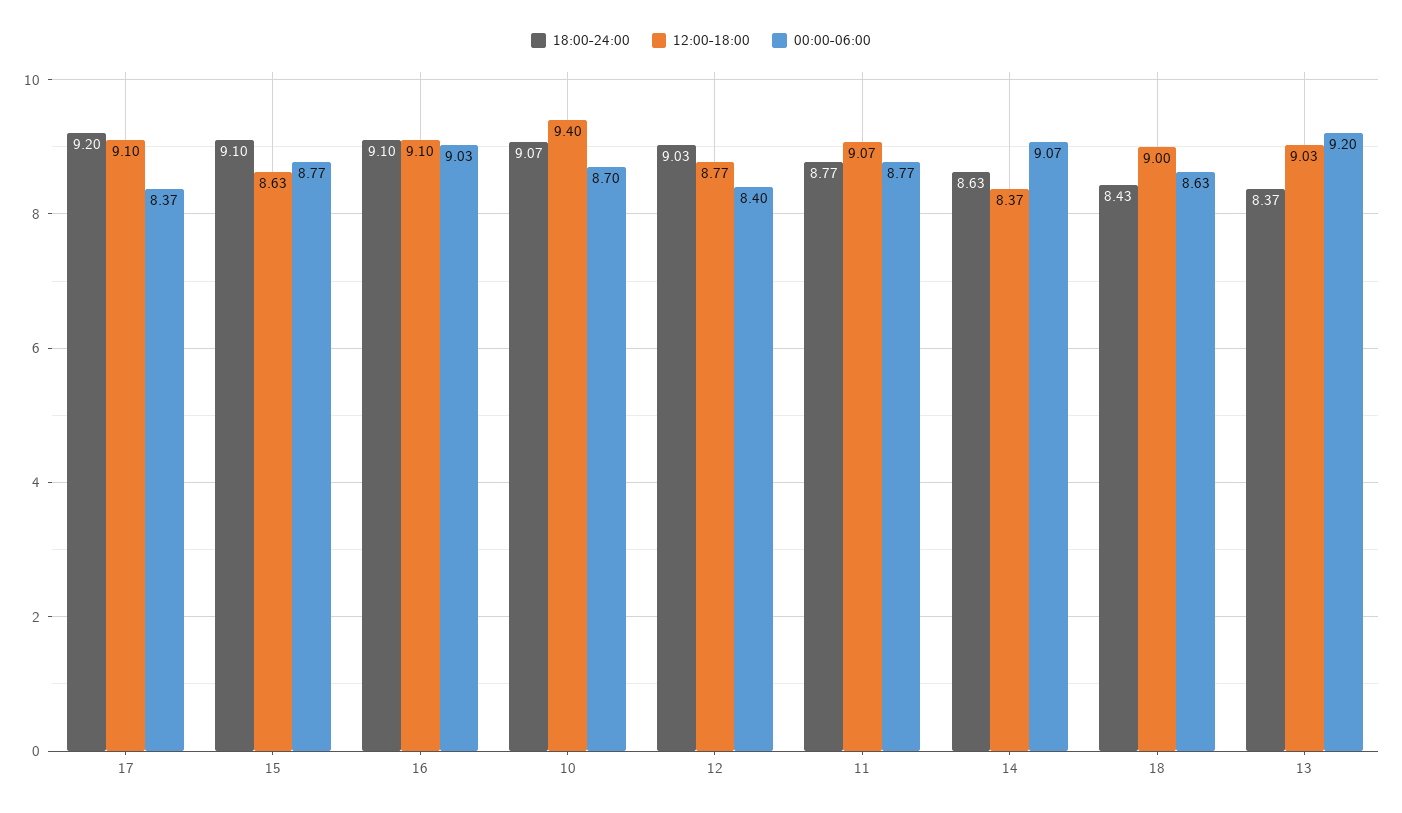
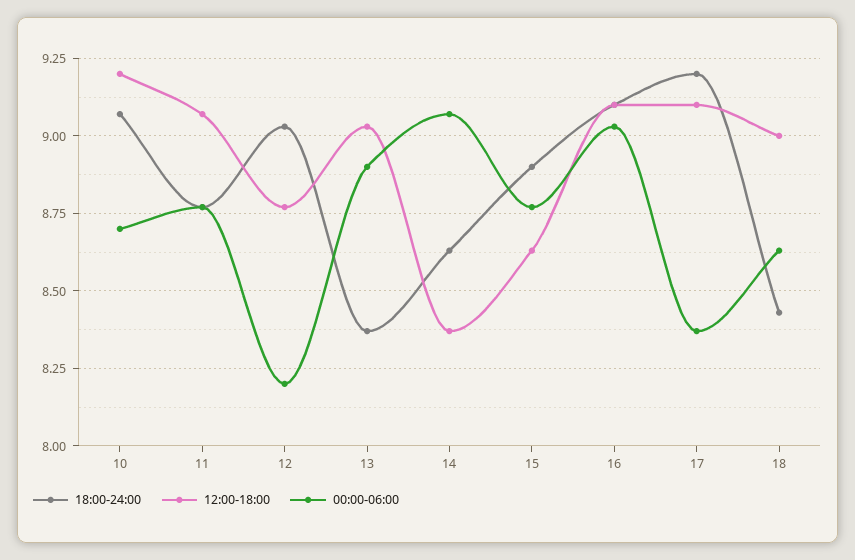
18:00-24:00, 15: 9.1 -> 8.9
12:00-18:00, 10: 9.4 -> 9.2
00:00-06:00, 12: 8.4 -> 8.2
00:00-06:00, 13: 9.2 -> 8.9

